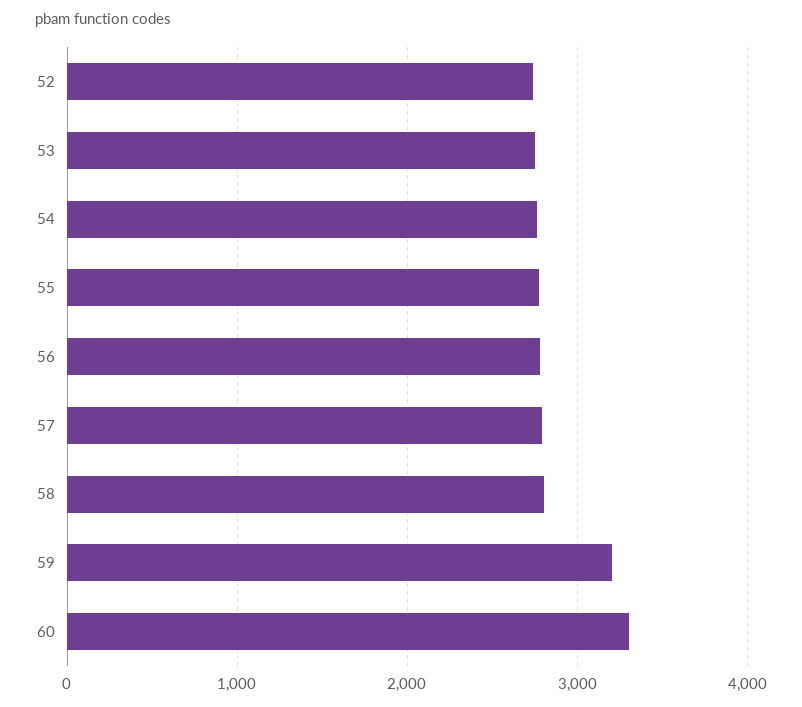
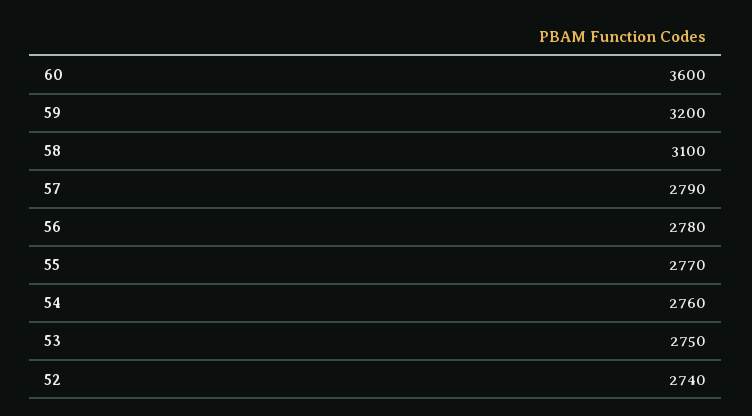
58: 2800 -> 3100
60: 3300 -> 3600

